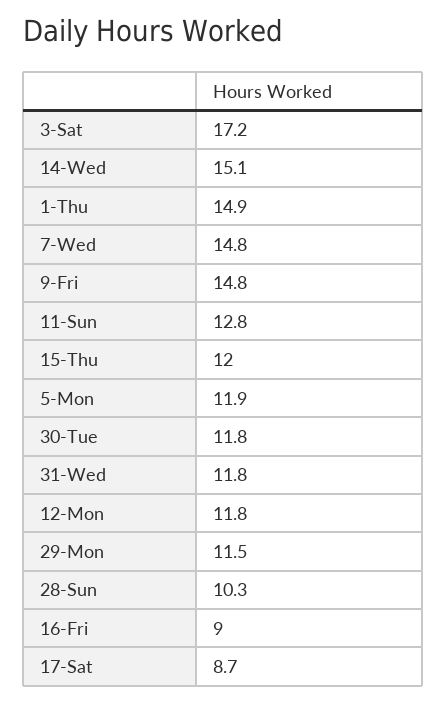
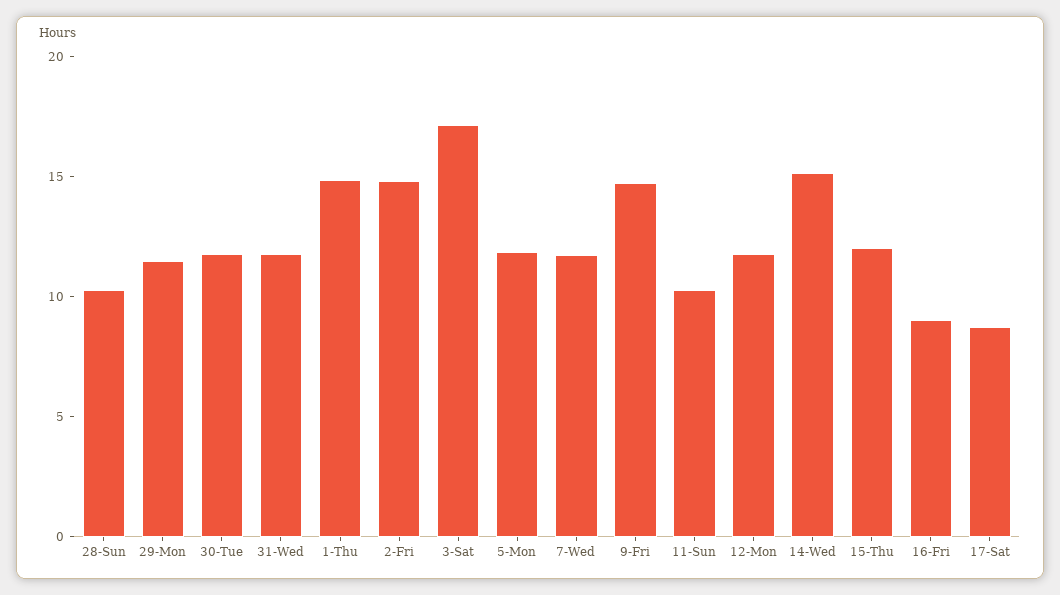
7-Wed: 14.8 -> 12
11-Sun: 12.8 -> 10
2-Fri: none -> 15

